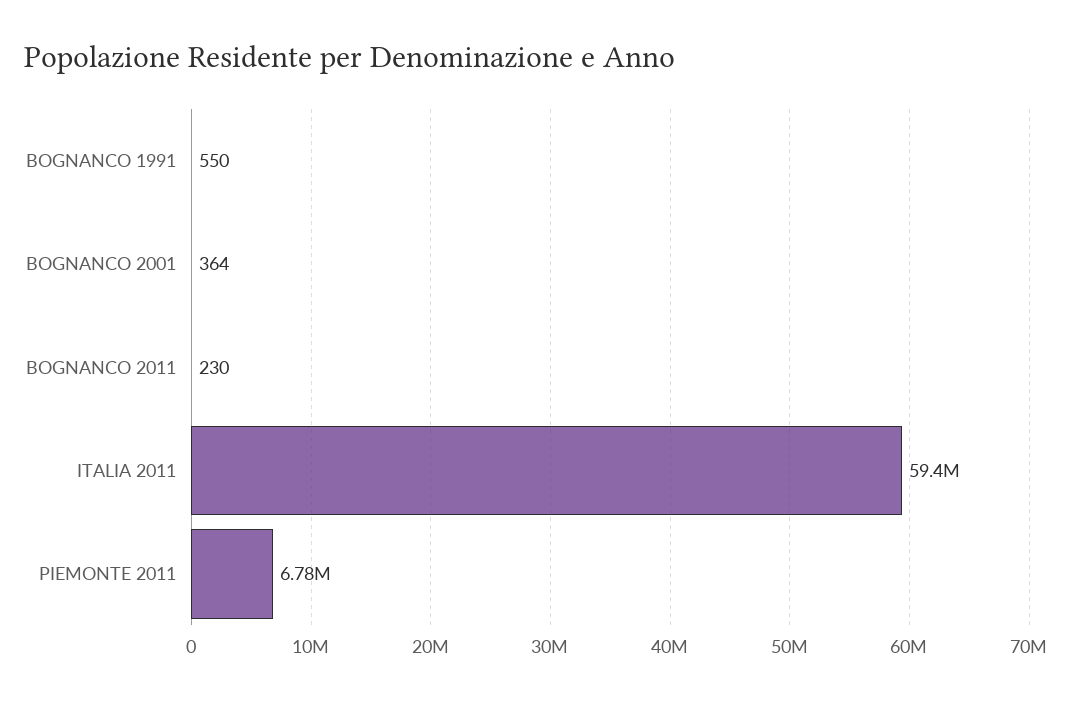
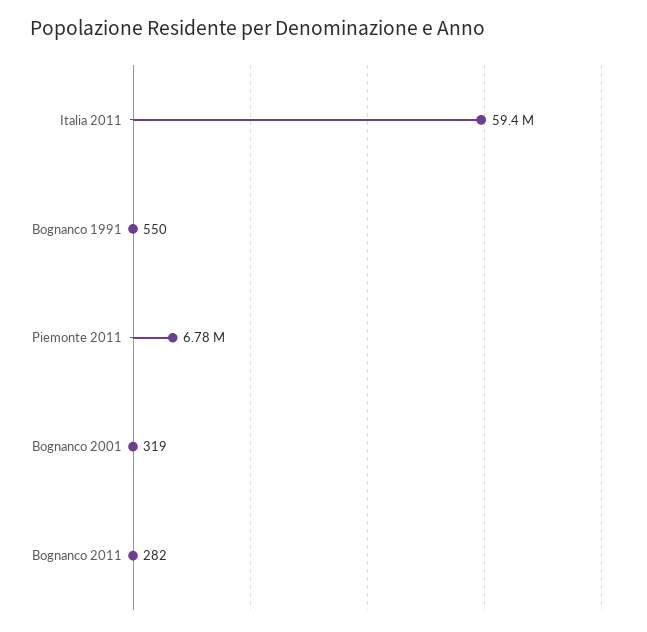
BOGNANCO 2001: 364 -> 319
BOGNANCO 2011: 230 -> 282

